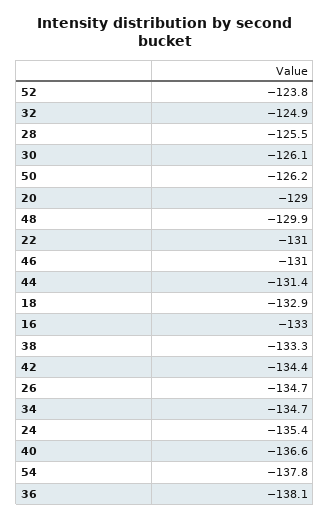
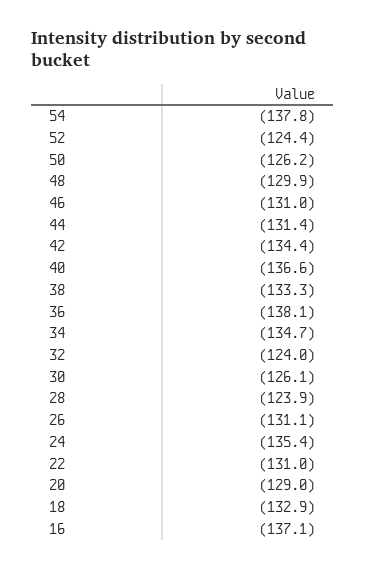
52: -123.8 -> -124.4
32: -124.9 -> -124
28: -125.5 -> -123.9
16: -133 -> -137.1
26: -134.7 -> -131.1

